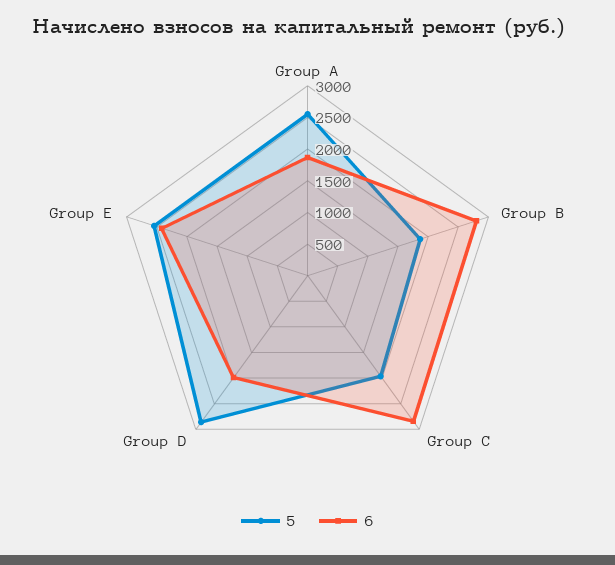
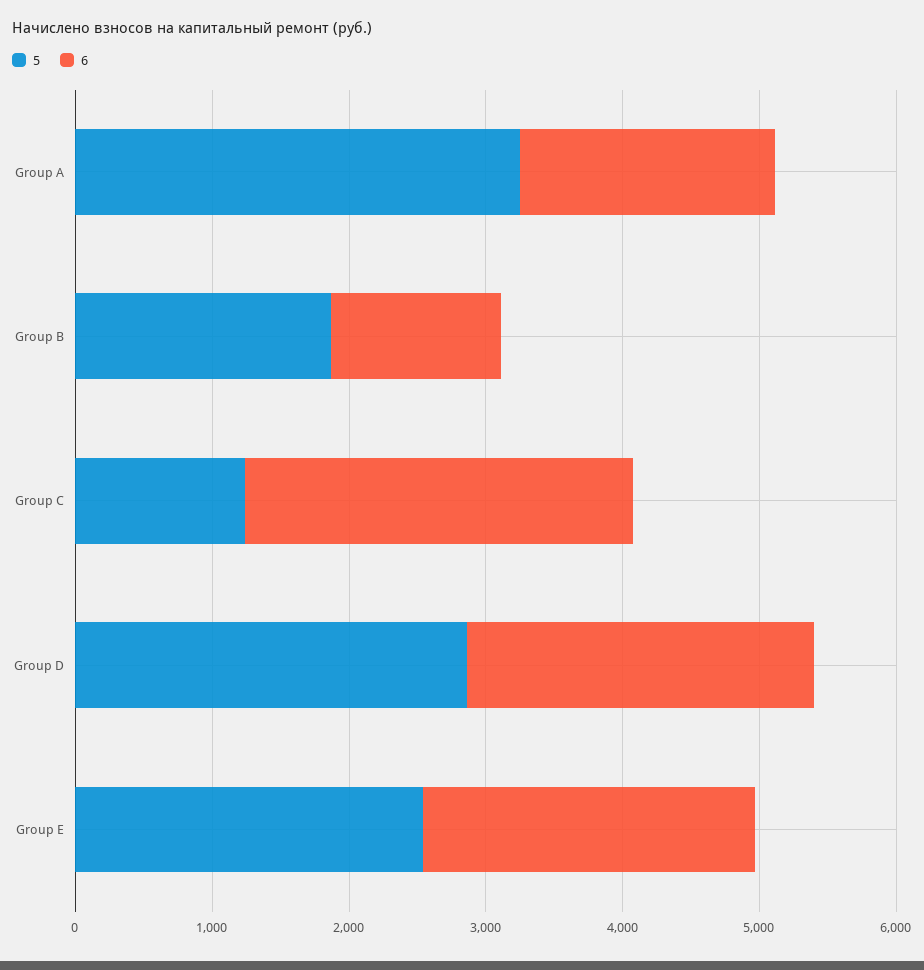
5, Group A: 2500 -> 3200
6, Group B: 2750 -> 1200
5, Group C: 2000 -> 1200
6, Group D: 2000 -> 2600

